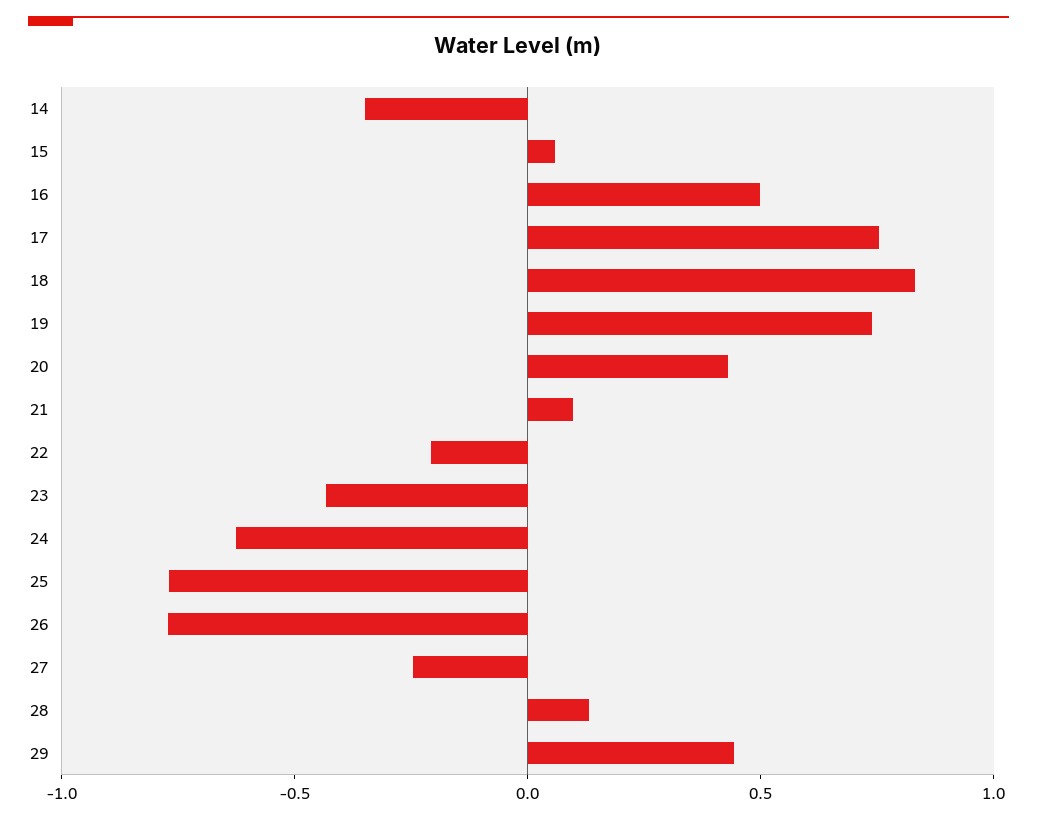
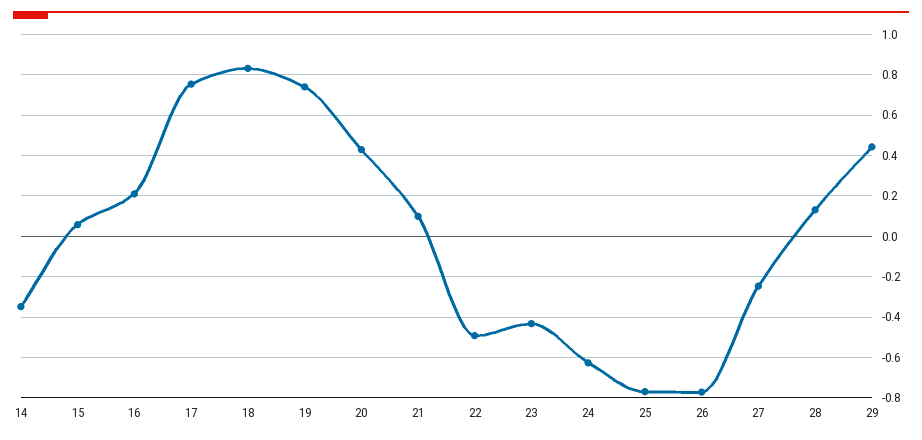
16: 0.5 -> 0.2
22: -0.2 -> -0.5

